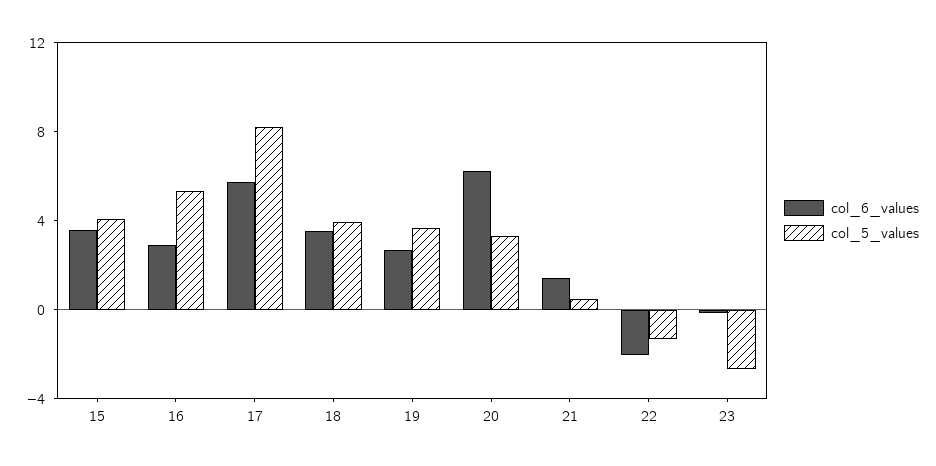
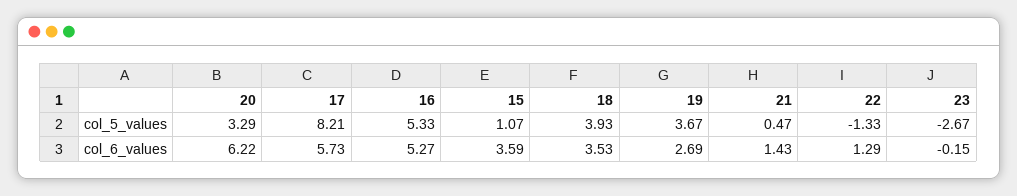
col_5_values, 15: 4 -> 1.07
col_6_values, 16: 3 -> 5.27
col_6_values, 22: -2 -> 1.29

